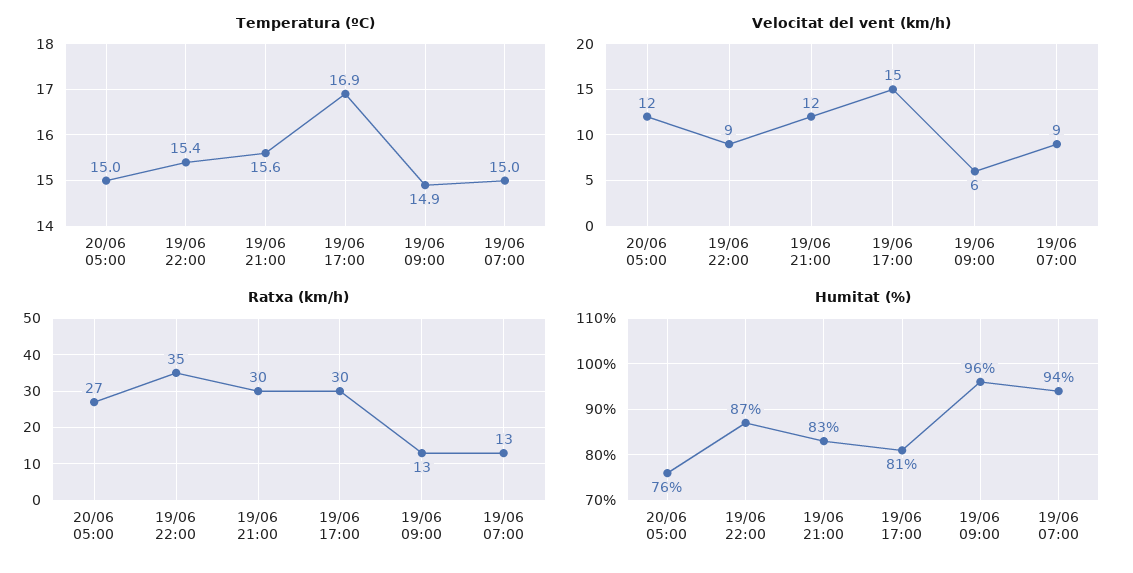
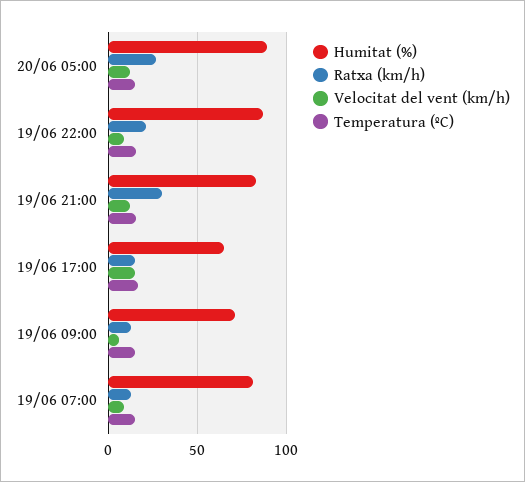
Ratxa (km/h), 19/06 22:00: 35 -> 20
Ratxa (km/h), 19/06 17:00: 30 -> 15
Humitat (%), 20/06 05:00: 76 -> 90
Humitat (%), 19/06 17:00: 81 -> 65
Humitat (%), 19/06 09:00: 96 -> 70
Humitat (%), 19/06 07:00: 94 -> 80

